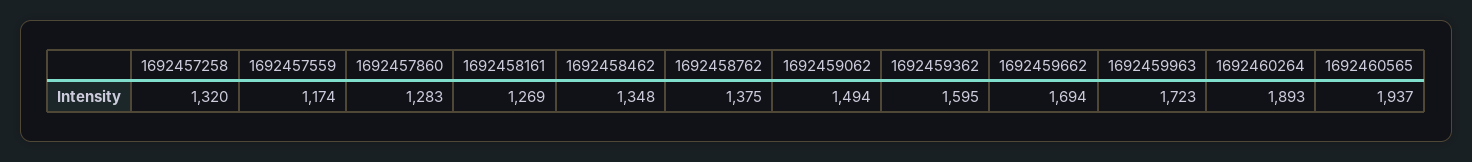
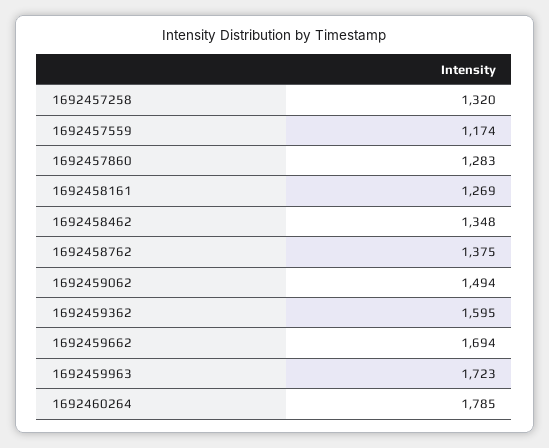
1692460264: 1893 -> 1785
1692460565: 1937 -> none

